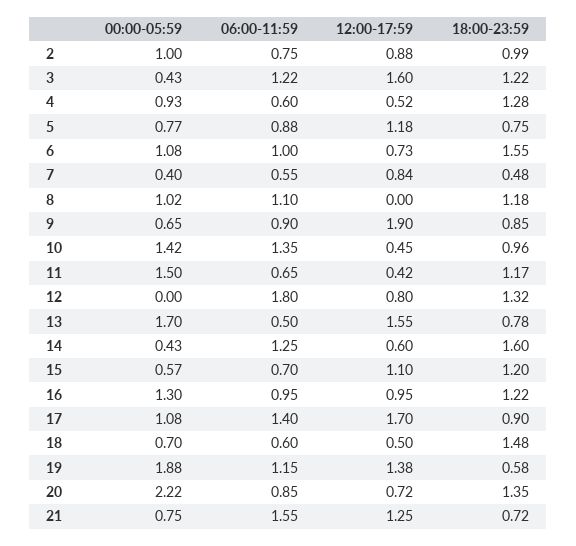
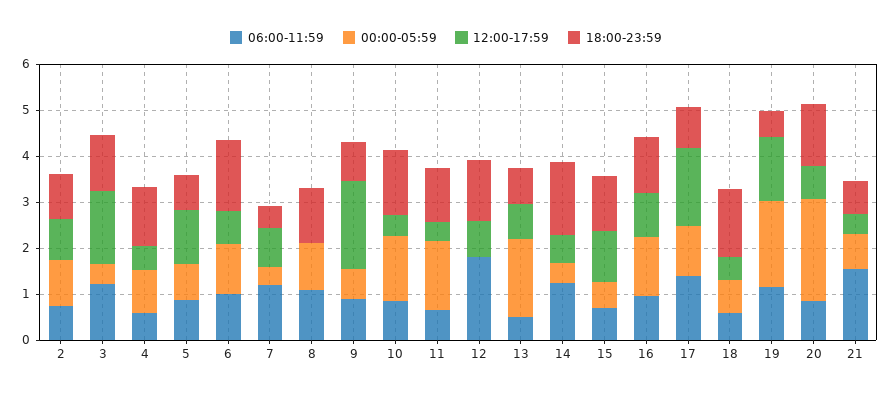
06:00-11:59, 7: 0.55 -> 1.2
06:00-11:59, 10: 1.35 -> 0.8
18:00-23:59, 10: 0.96 -> 1.4
12:00-17:59, 13: 1.55 -> 0.8
12:00-17:59, 21: 1.25 -> 0.4

